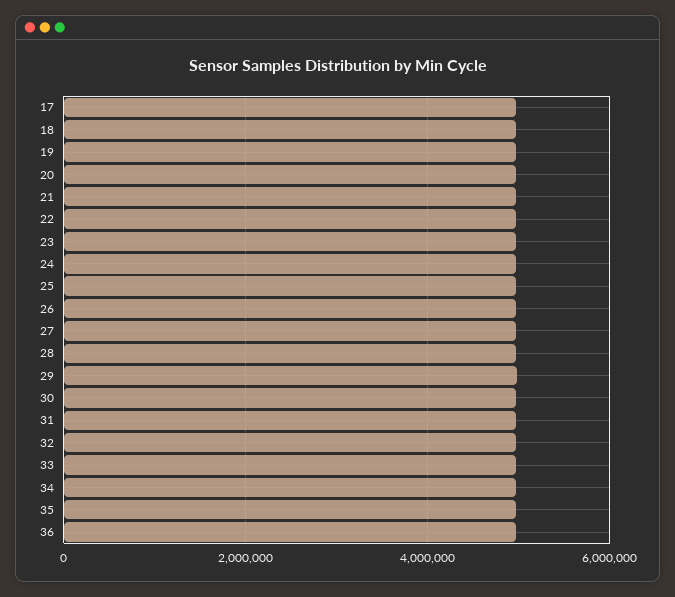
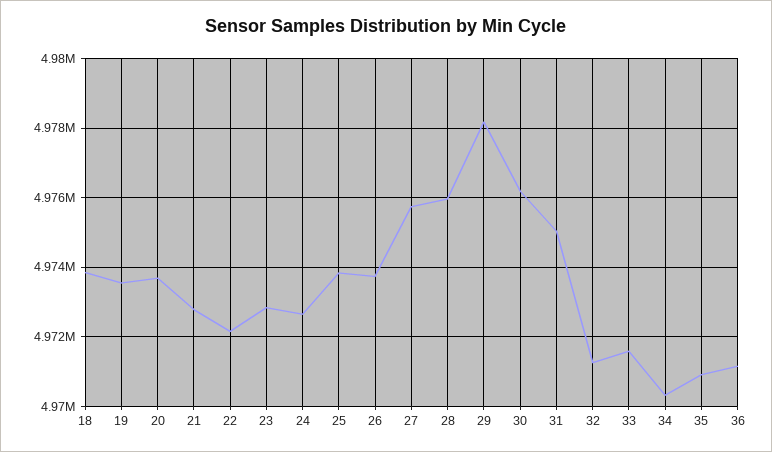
17: 5000000 -> none

